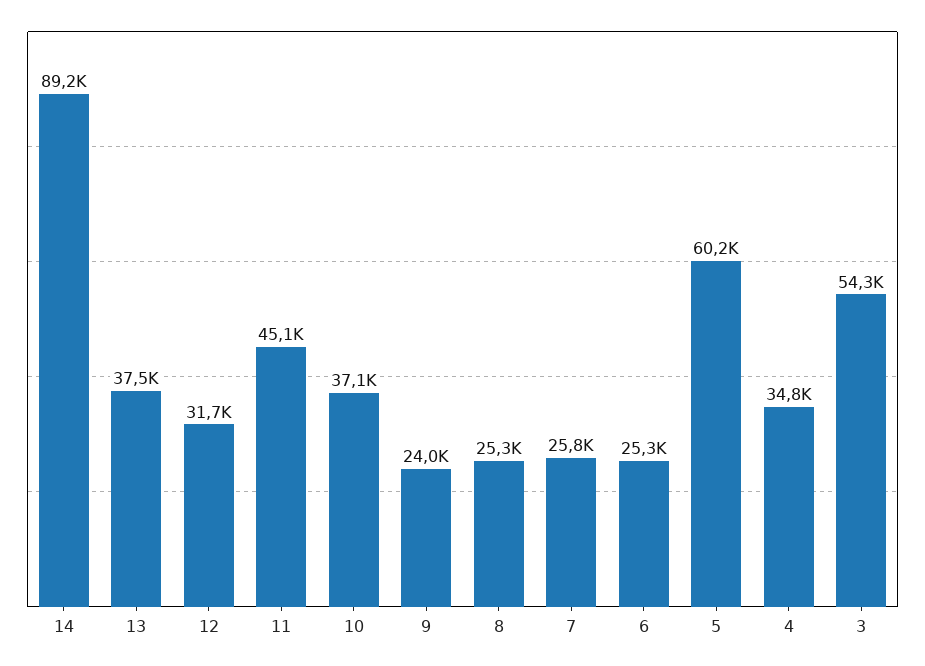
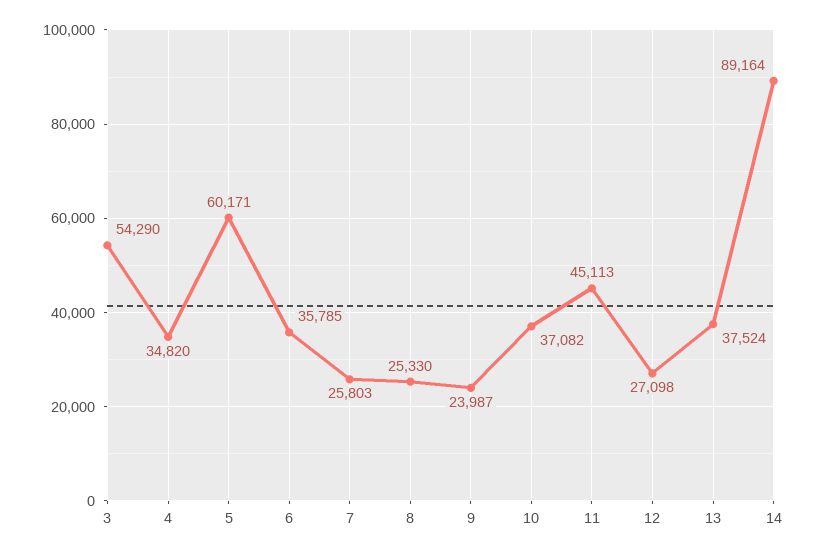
12: 31700 -> 27098
6: 25300 -> 35785

